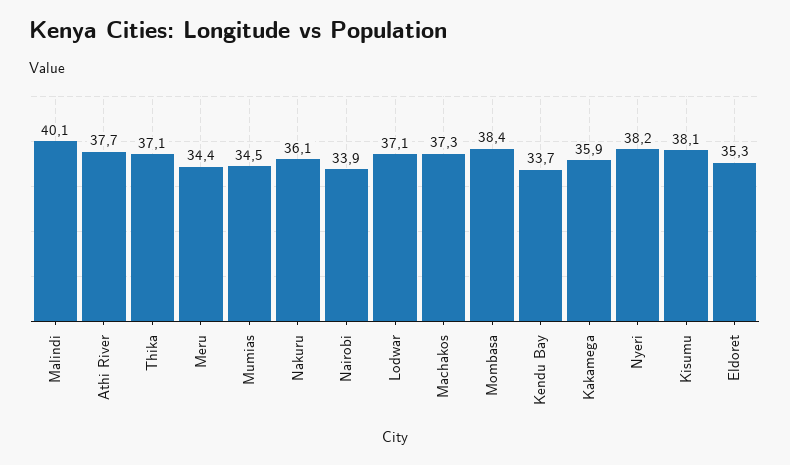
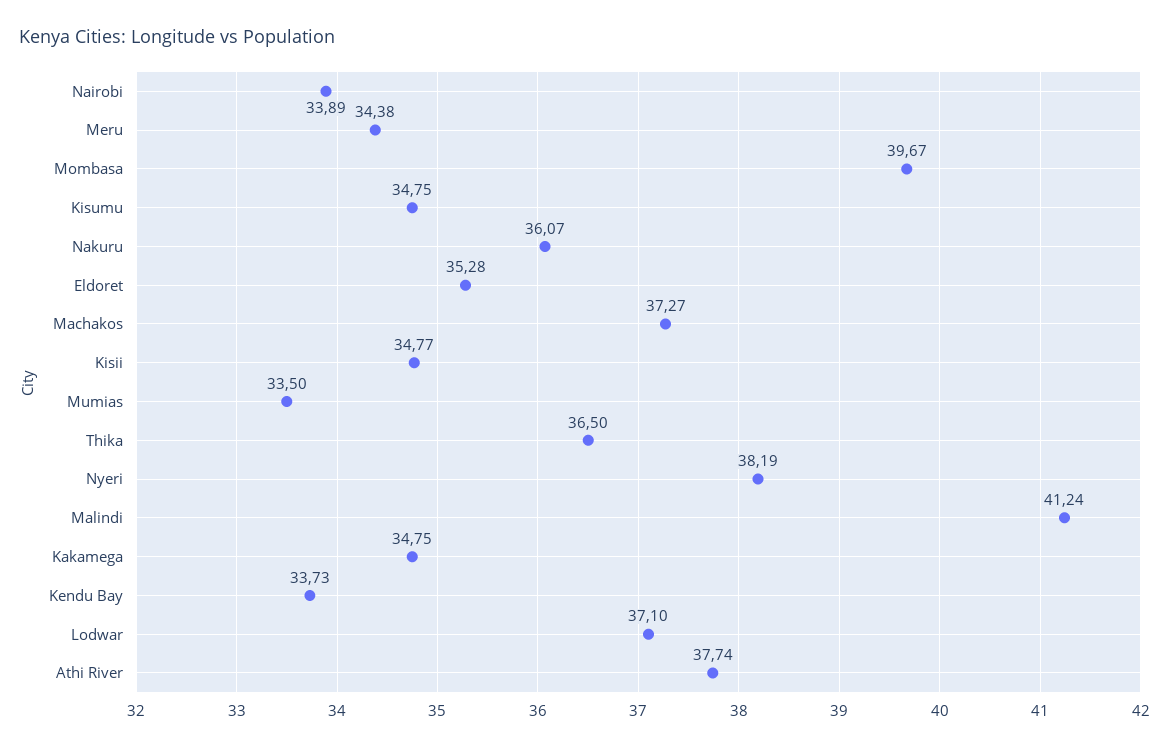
Malindi: 40.1 -> 41.24
Thika: 37.1 -> 36.5
Mumias: 34.5 -> 33.5
Mombasa: 38.4 -> 39.67
Kakamega: 35.9 -> 34.75
Kisumu: 38.1 -> 34.75
Kisii: none -> 34.77

